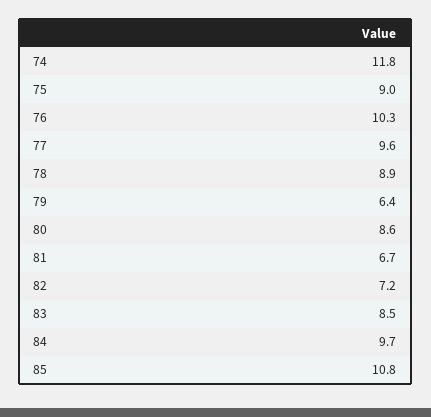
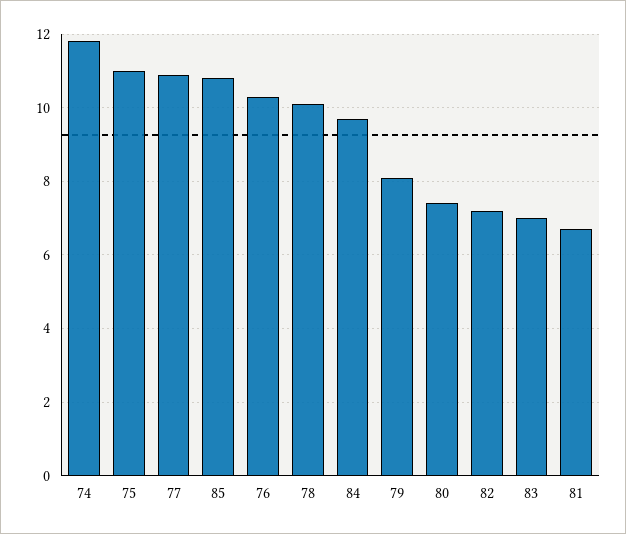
75: 9 -> 11
77: 9.6 -> 11
78: 8.9 -> 10
79: 6.4 -> 8
80: 8.6 -> 7.5
83: 8.5 -> 7

